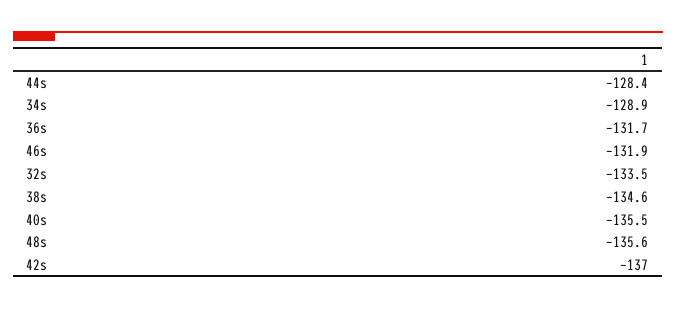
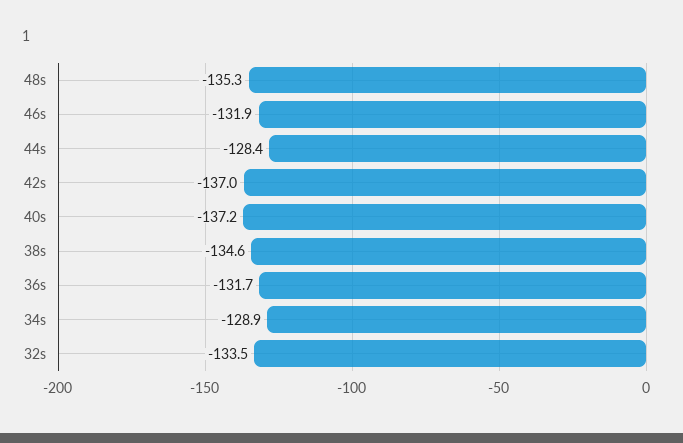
40s: -135.5 -> -137.2
48s: -135.6 -> -135.3

